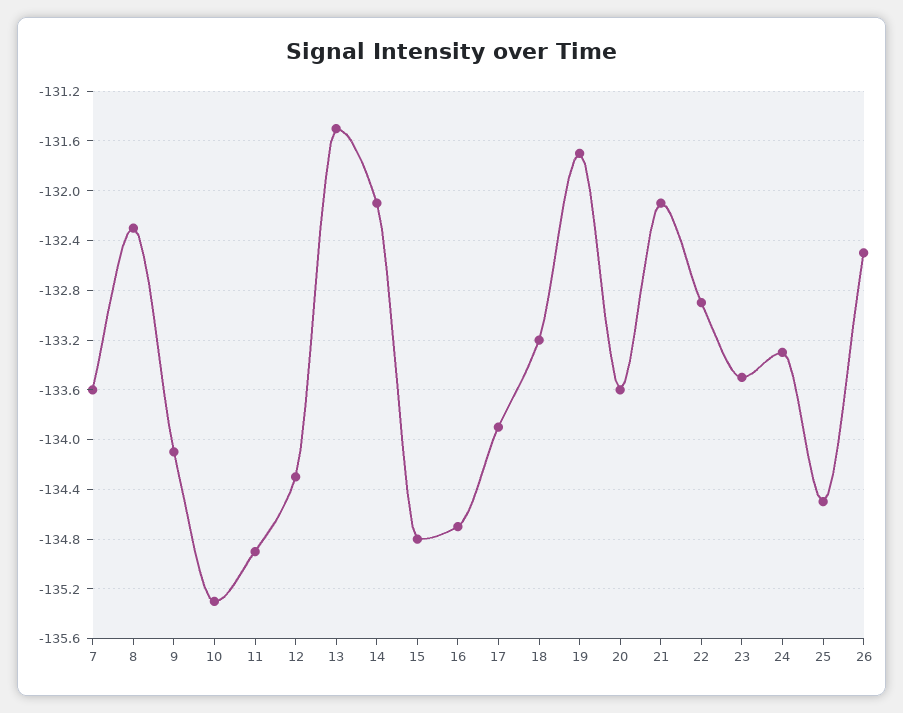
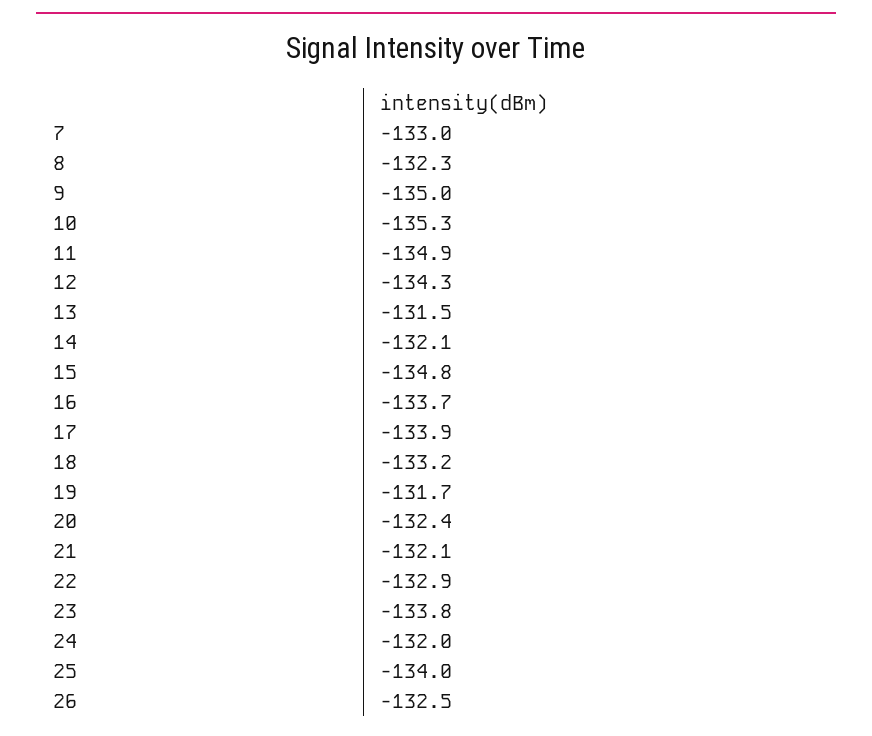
7: -133.6 -> -133
9: -134.1 -> -135
16: -134.7 -> -133.7
20: -133.6 -> -132.4
23: -133.5 -> -133.8
24: -133.3 -> -132
25: -134.5 -> -134

